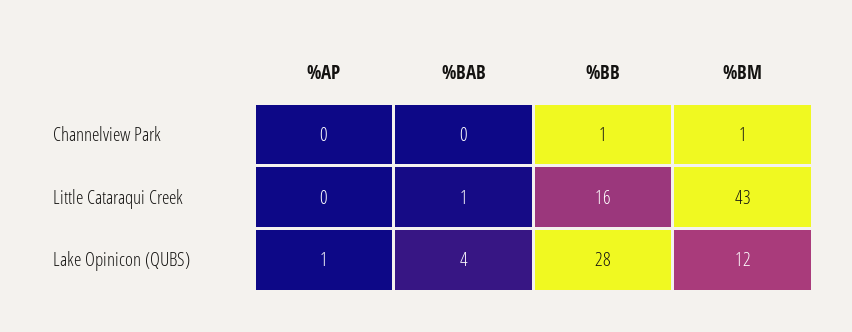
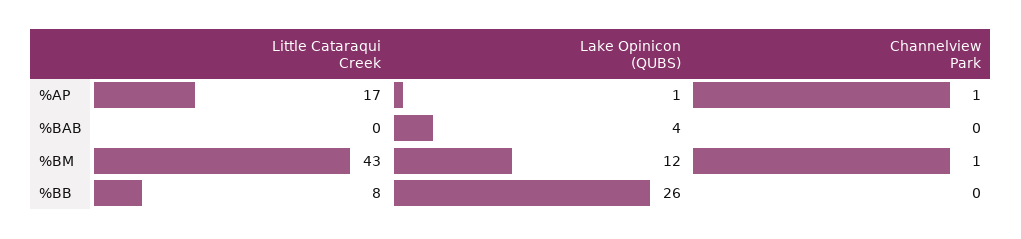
%AP, Channelview Park: 0 -> 1
%BB, Channelview Park: 1 -> 0
%AP, Little Cataraqui Creek: 0 -> 17
%BAB, Little Cataraqui Creek: 1 -> 0
%BB, Little Cataraqui Creek: 16 -> 8
%BB, Lake Opinicon (QUBS): 28 -> 26

